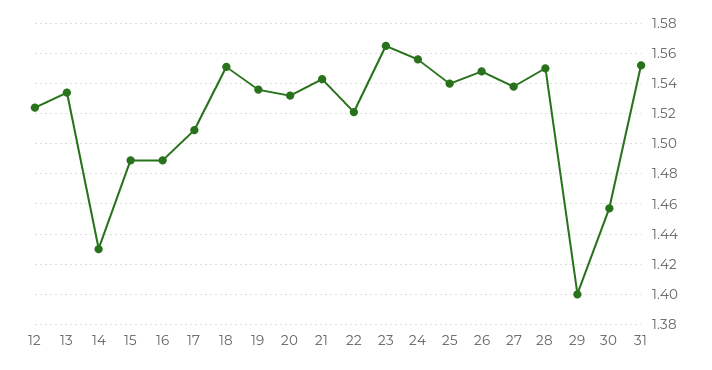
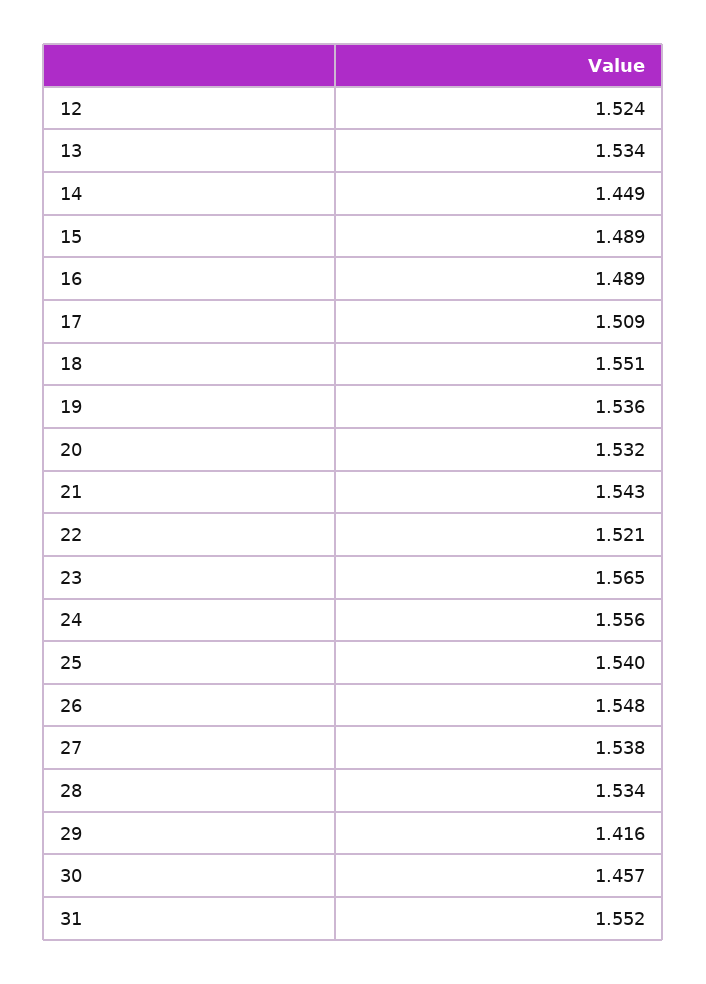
14: 1.43 -> 1.449
28: 1.55 -> 1.534
29: 1.4 -> 1.416

